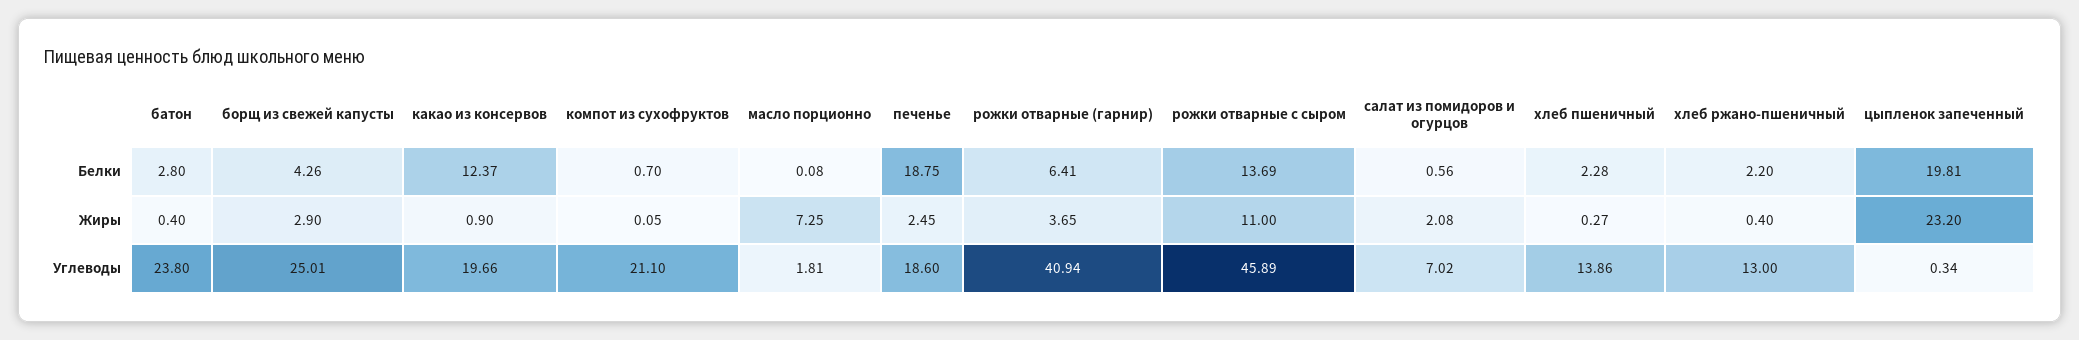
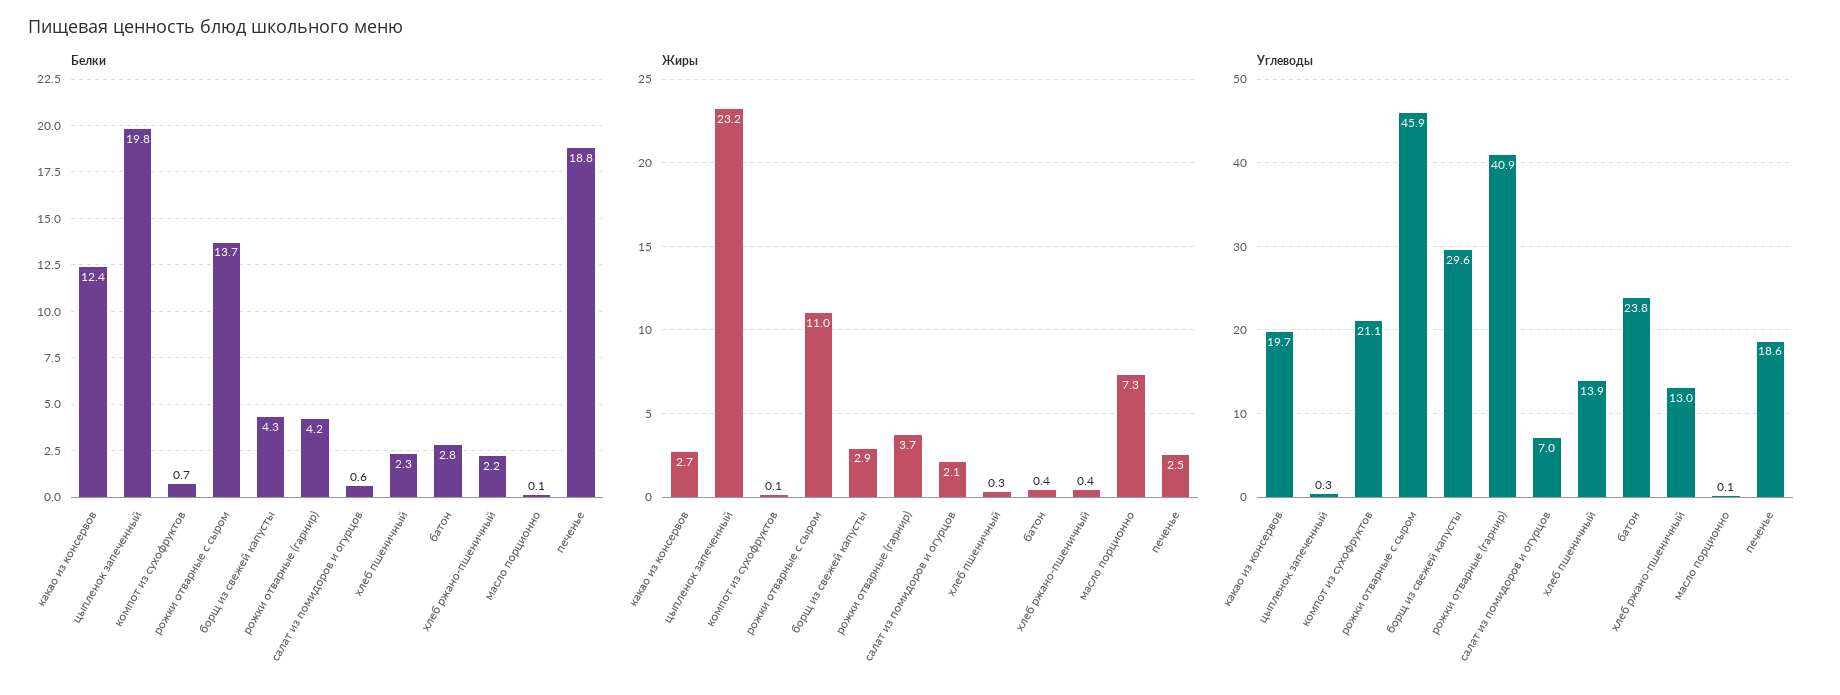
Белки, рожки отварные (гарнир): 6.41 -> 4.2
Жиры, какао из консервов: 0.9 -> 2.7
Углеводы, борщ из свежей капусты: 25.01 -> 29.6
Углеводы, масло порционно: 1.81 -> 0.1

